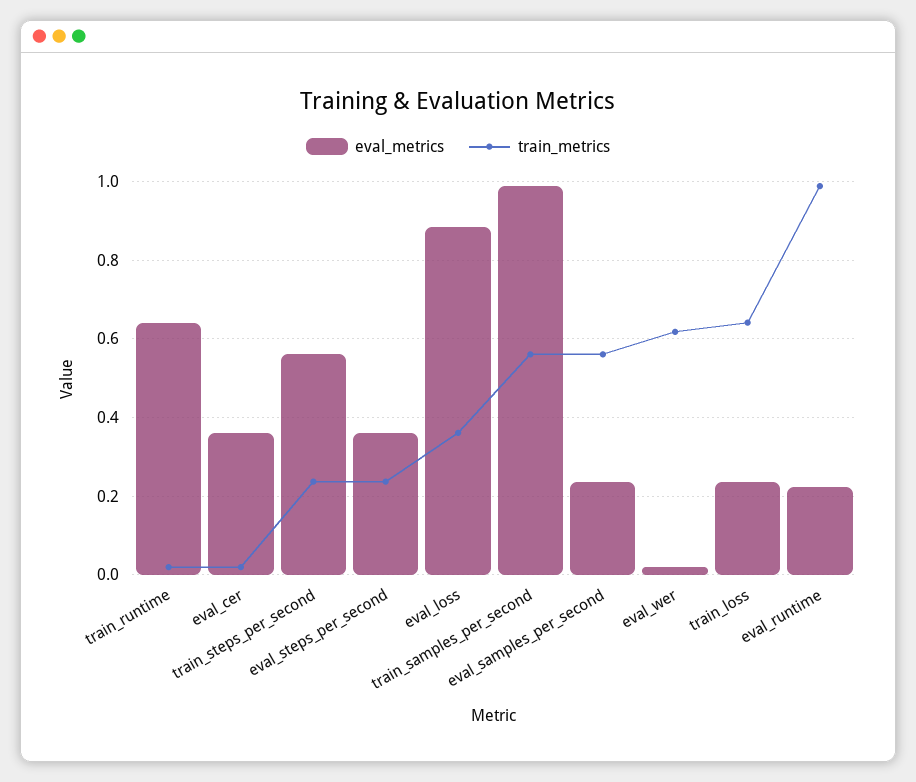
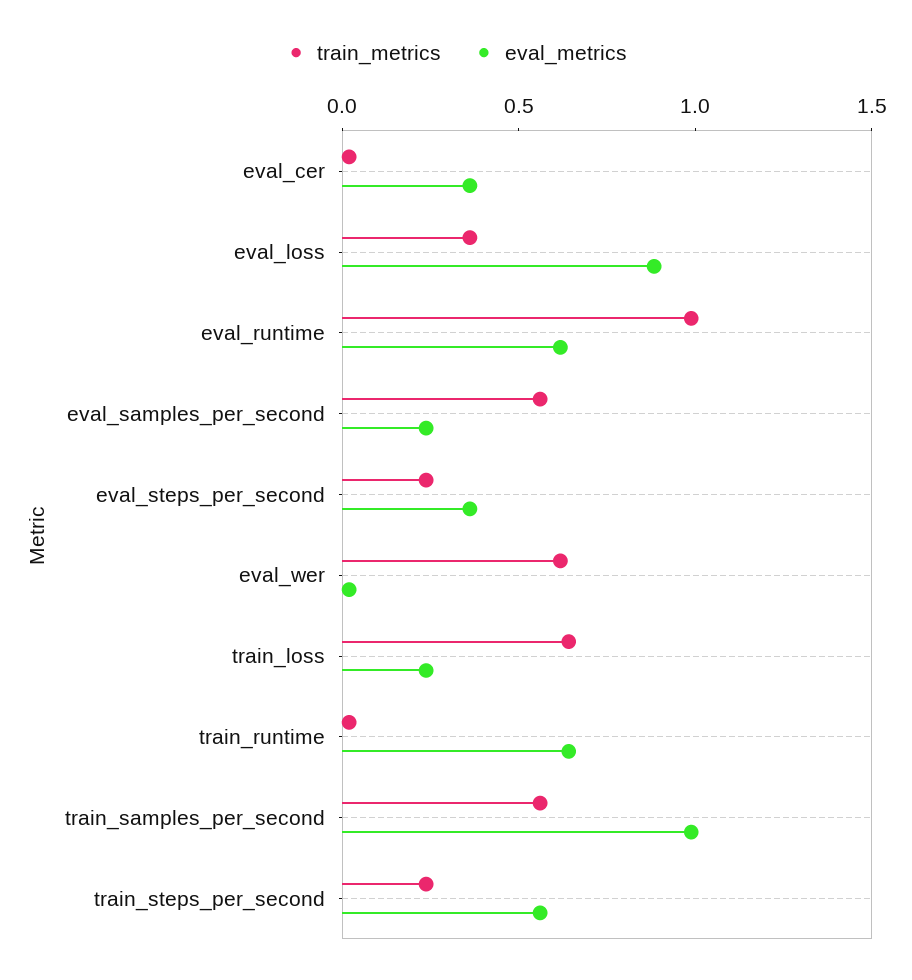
eval_metrics, eval_runtime: 0.22 -> 0.6

